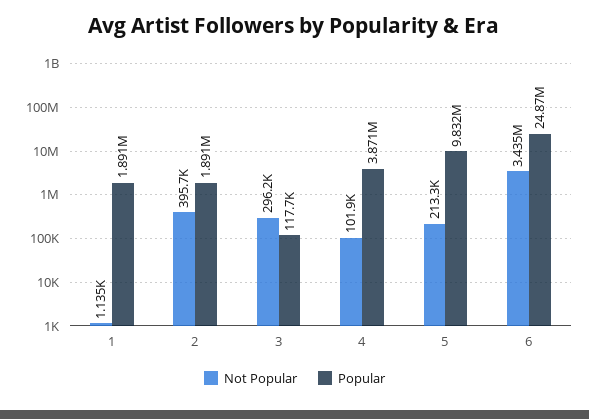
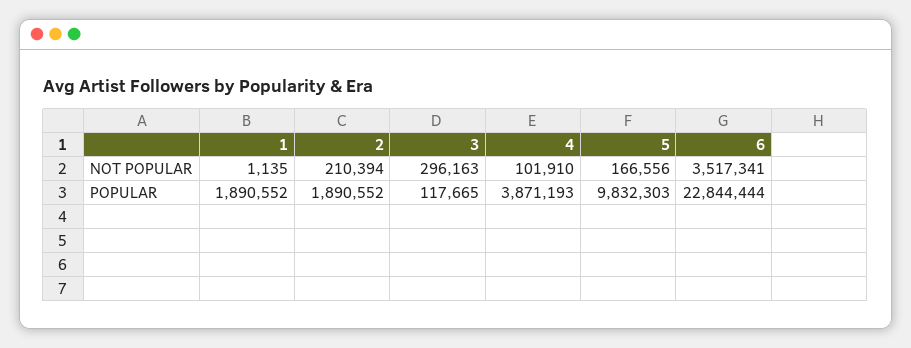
Not Popular, 2: 395700 -> 210394
Not Popular, 5: 213300 -> 166556
Not Popular, 6: 3435000 -> 3517341
Popular, 6: 24870000 -> 22844444

